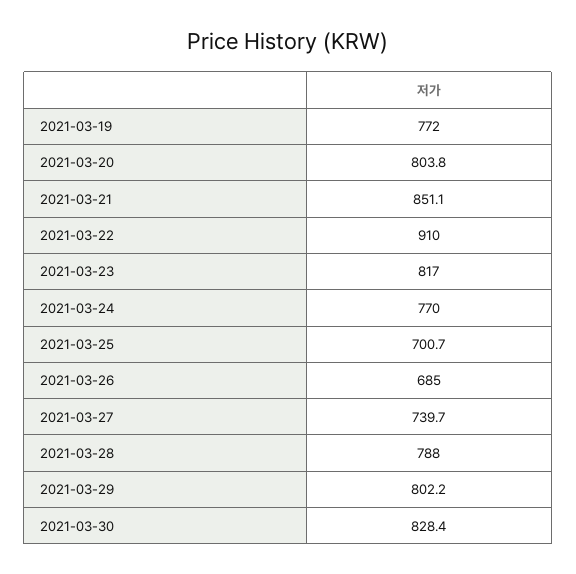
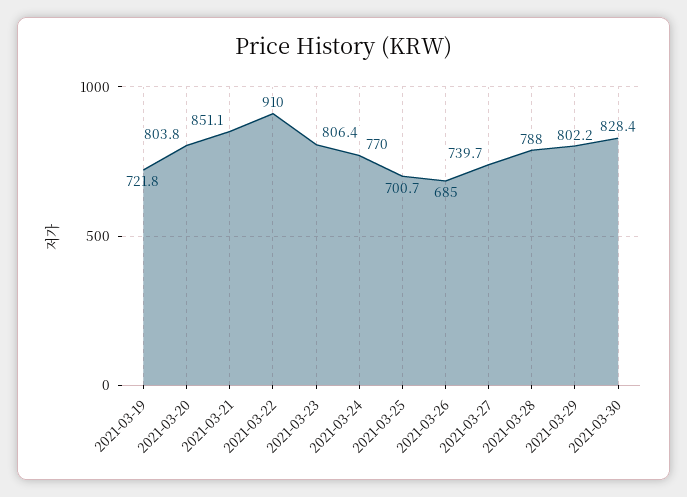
2021-03-19: 772 -> 721.8
2021-03-23: 817 -> 806.4

